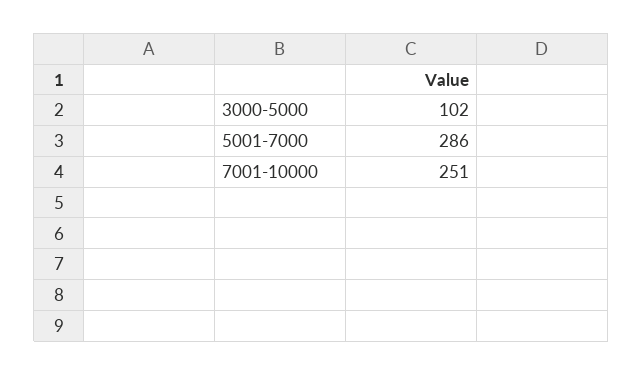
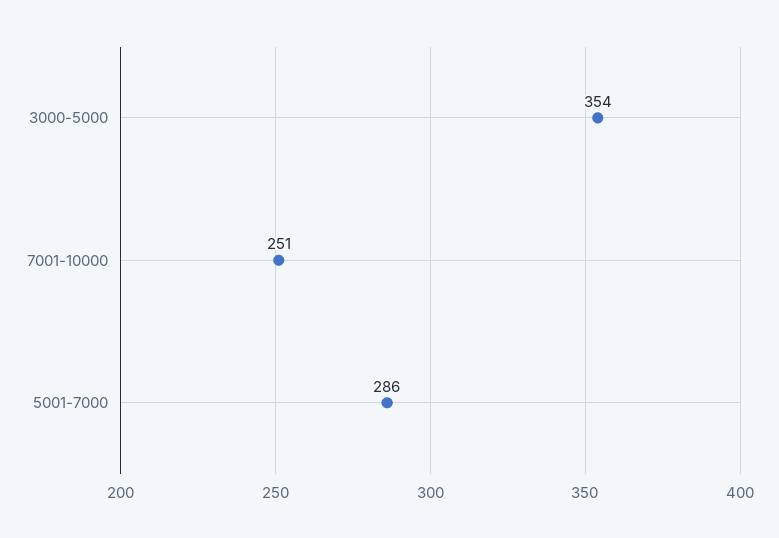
3000-5000: 102 -> 354

